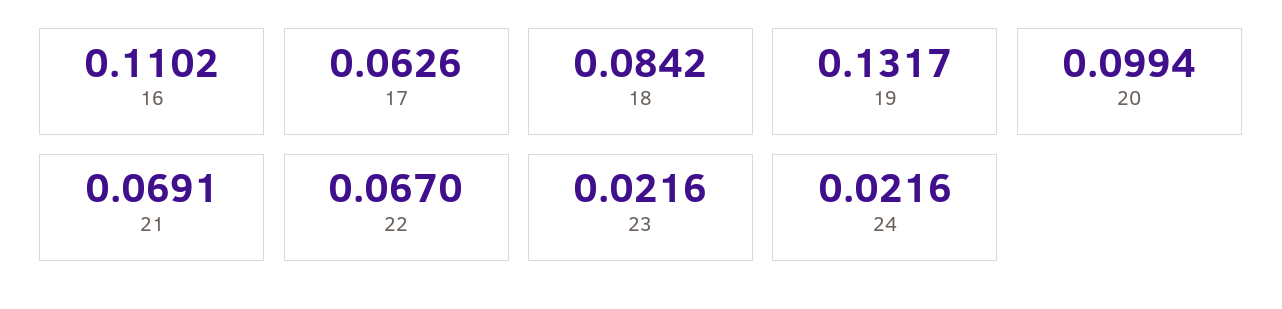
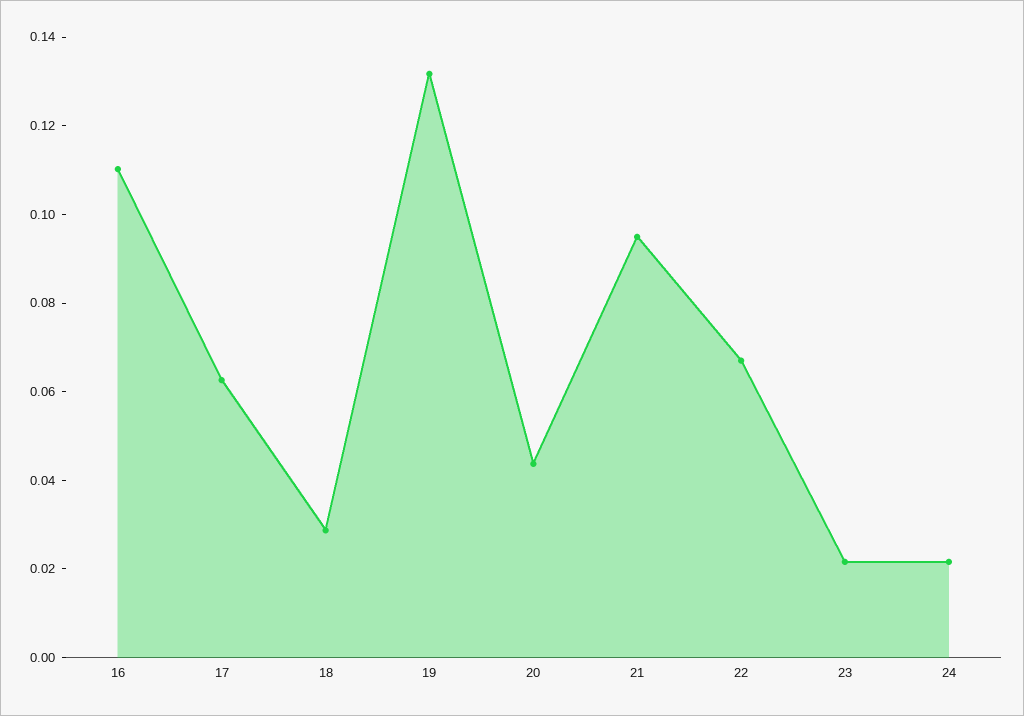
18: 0.0842 -> 0.03
20: 0.0994 -> 0.045
21: 0.0691 -> 0.095

